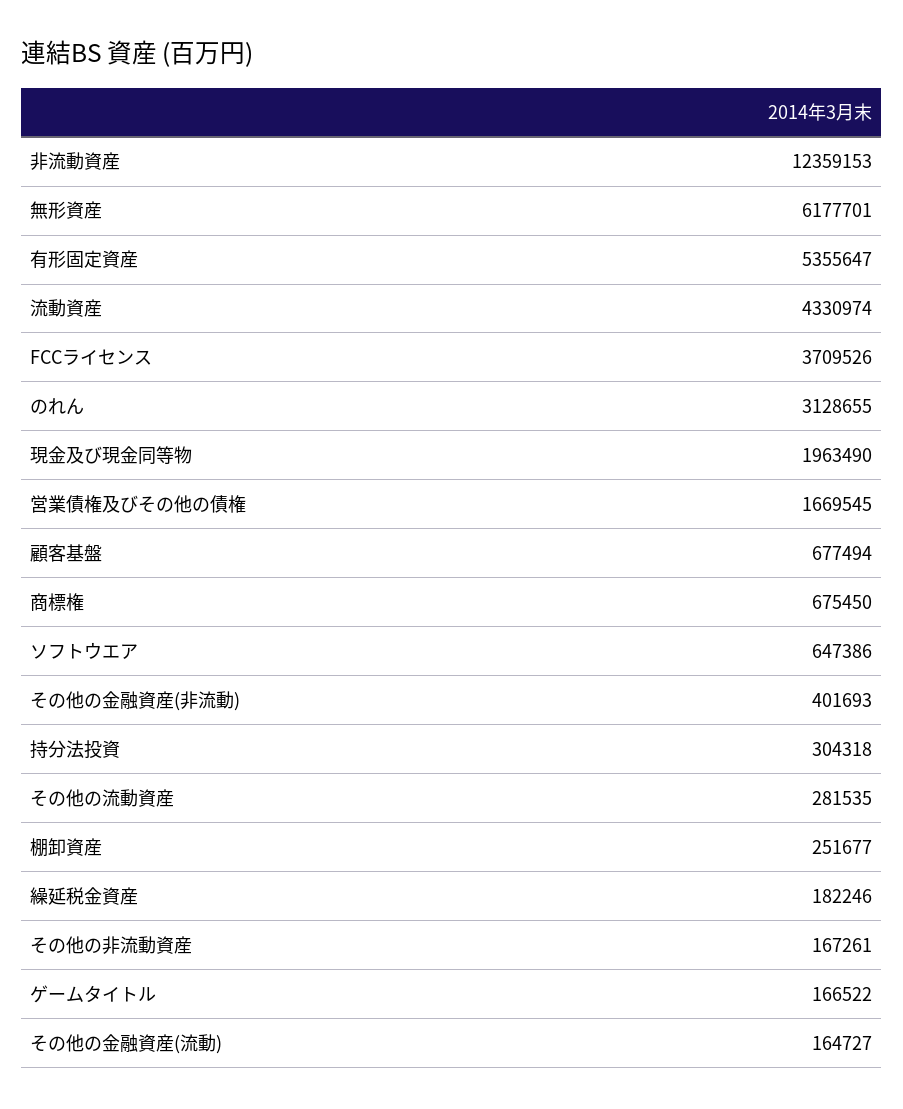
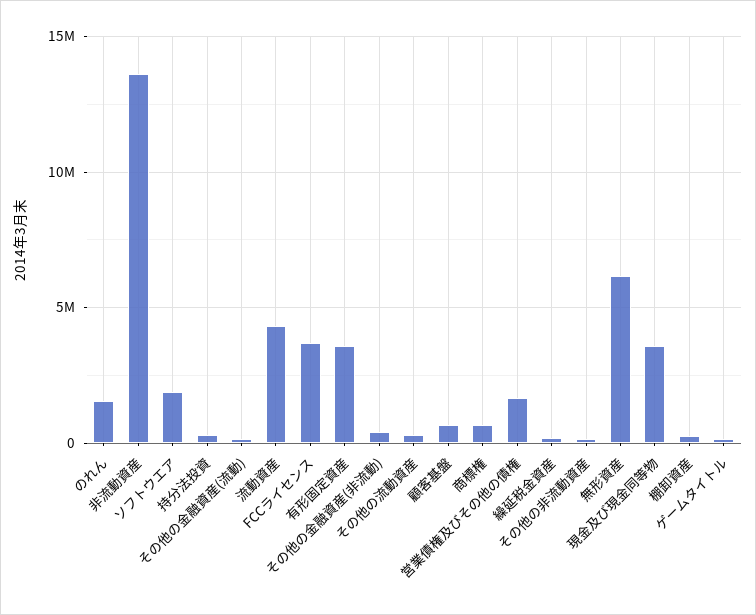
非流動資産: 12359153 -> 13500000
有形固定資産: 5355647 -> 3500000
のれん: 3128655 -> 1500000
現金及び現金同等物: 1963490 -> 3500000
ソフトウエア: 647386 -> 2000000

